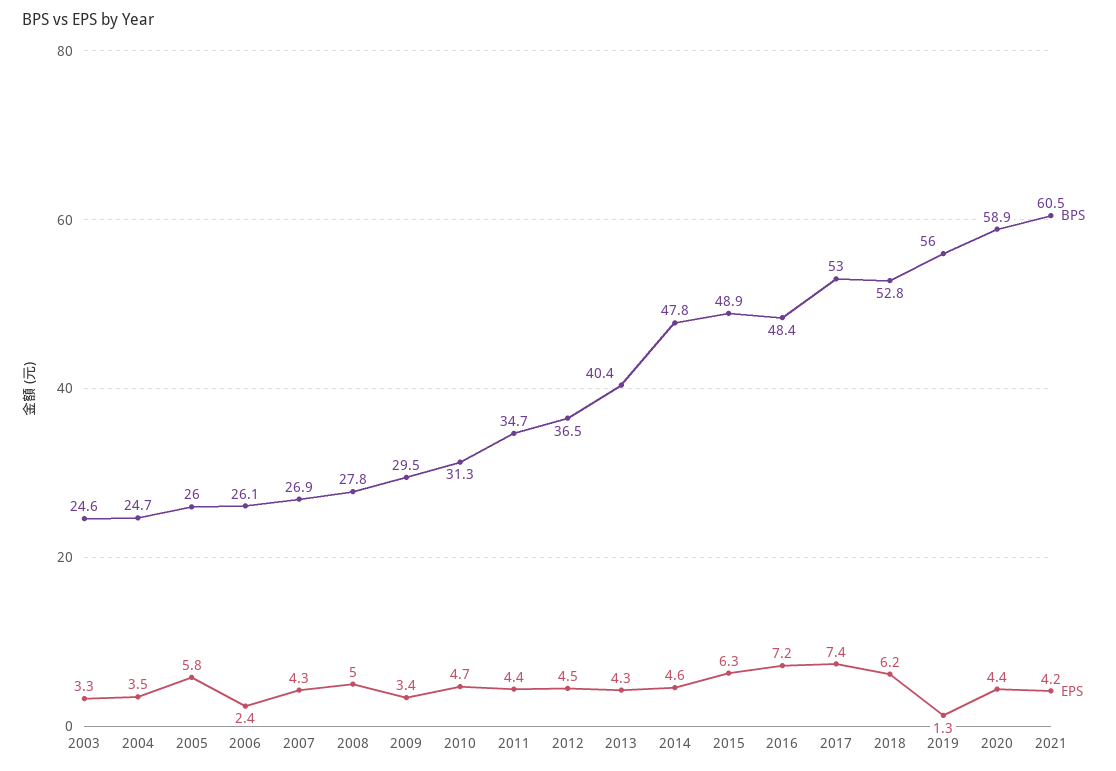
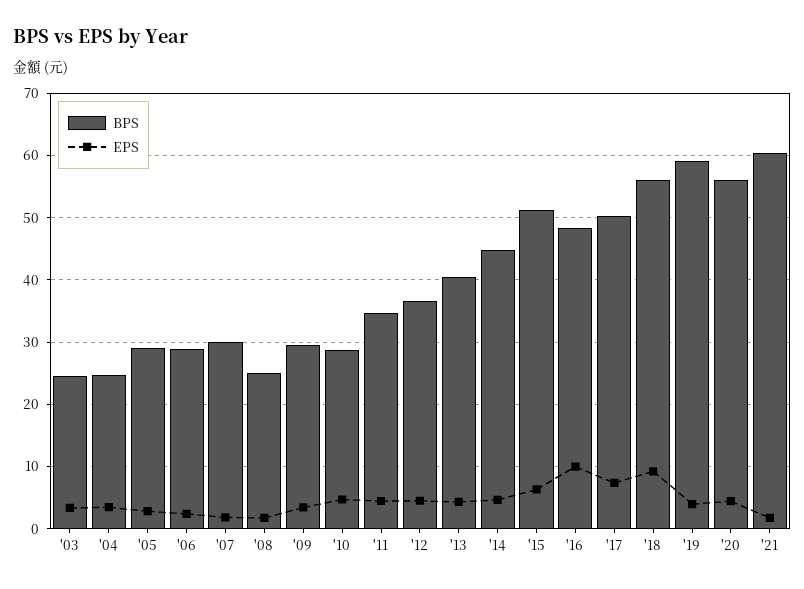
BPS, 2005: 26 -> 29
EPS, 2005: 5.8 -> 3
BPS, 2006: 26.1 -> 29
BPS, 2007: 26.9 -> 30
EPS, 2007: 4.3 -> 2
BPS, 2008: 27.8 -> 25
EPS, 2008: 5 -> 2
BPS, 2010: 31.3 -> 29
BPS, 2014: 47.8 -> 45
BPS, 2015: 48.9 -> 51
EPS, 2016: 7.2 -> 10
BPS, 2017: 53 -> 50
BPS, 2018: 52.8 -> 56
EPS, 2018: 6.2 -> 9
BPS, 2019: 56 -> 59
EPS, 2019: 1.3 -> 4
BPS, 2020: 58.9 -> 56
EPS, 2021: 4.2 -> 2

